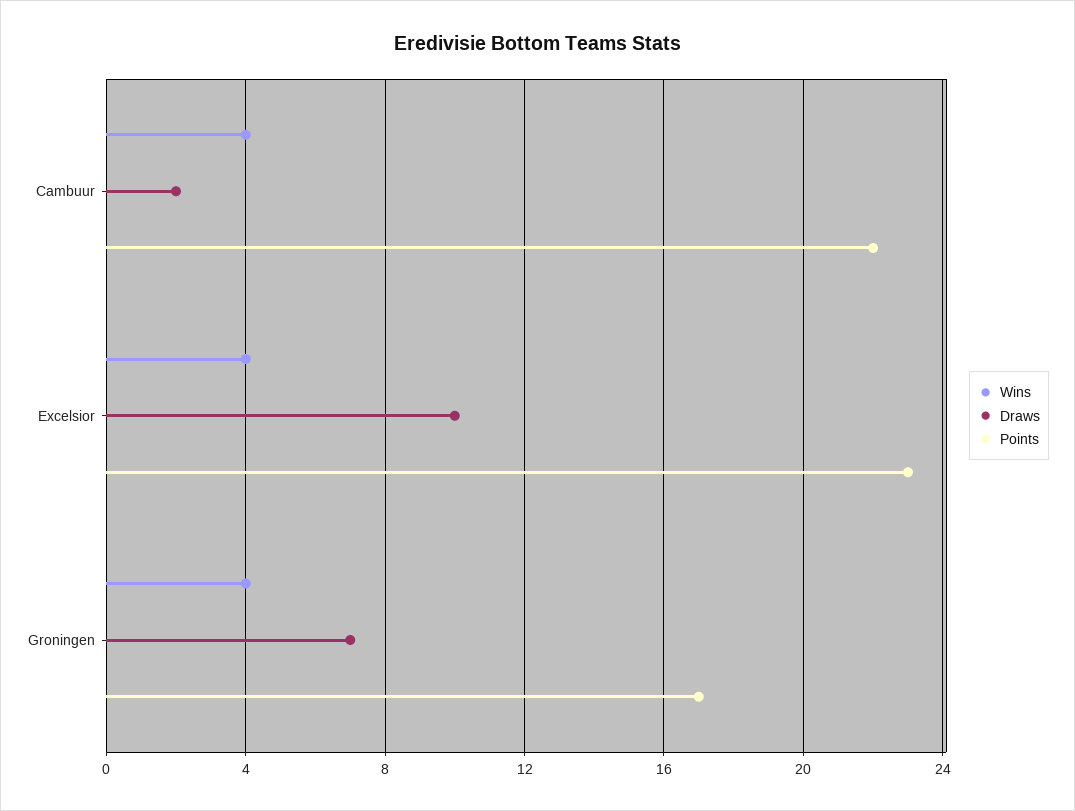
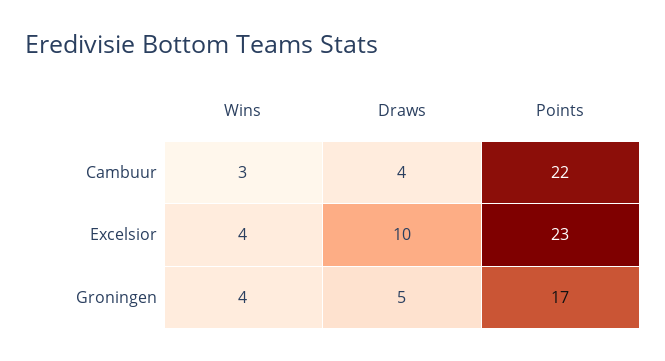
Wins, Cambuur: 4 -> 3
Draws, Cambuur: 2 -> 4
Draws, Groningen: 7 -> 5

